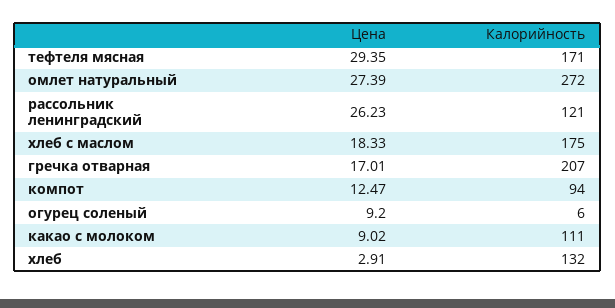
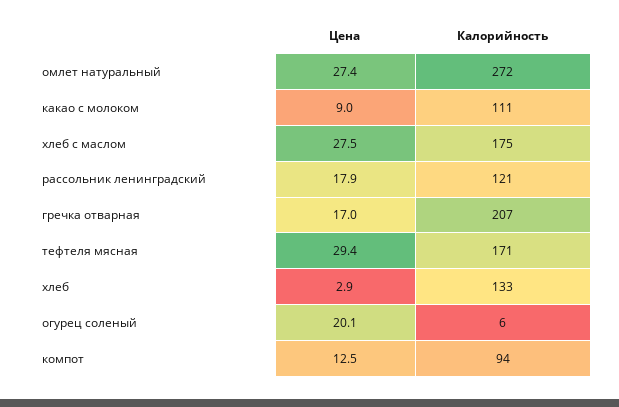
Цена, рассольник ленинградский: 26.23 -> 17.9
Цена, хлеб с маслом: 18.33 -> 27.5
Цена, огурец соленый: 9.2 -> 20.1
Калорийность, хлеб: 132 -> 133

